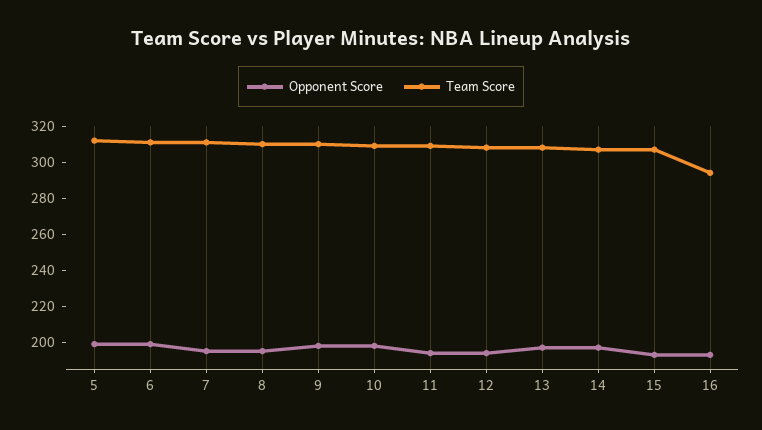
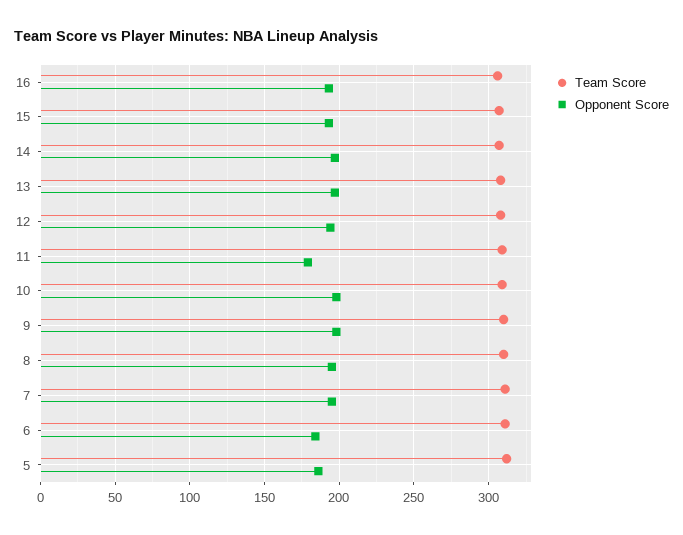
Opponent Score, 5: 200 -> 185
Opponent Score, 6: 200 -> 185
Opponent Score, 11: 195 -> 180
Team Score, 16: 295 -> 305

